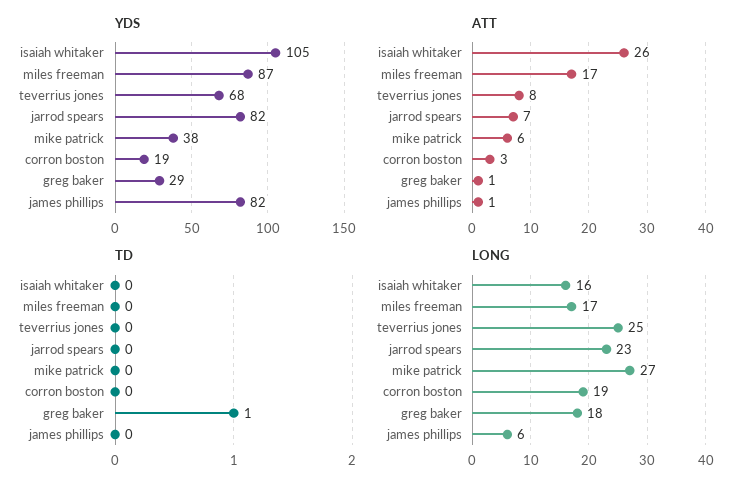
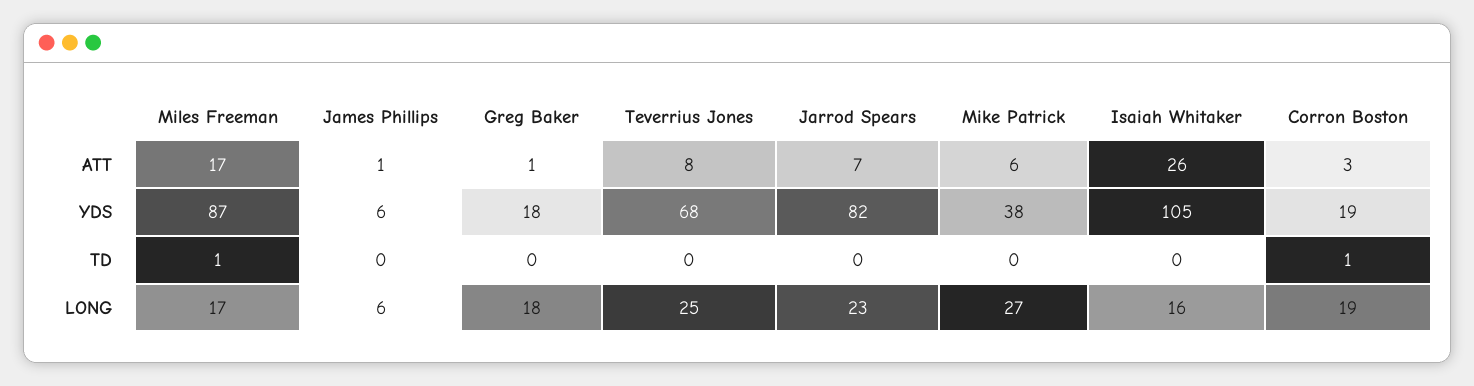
YDS, greg baker: 29 -> 18
YDS, james phillips: 82 -> 6
TD, miles freeman: 0 -> 1
TD, corron boston: 0 -> 1
TD, greg baker: 1 -> 0

